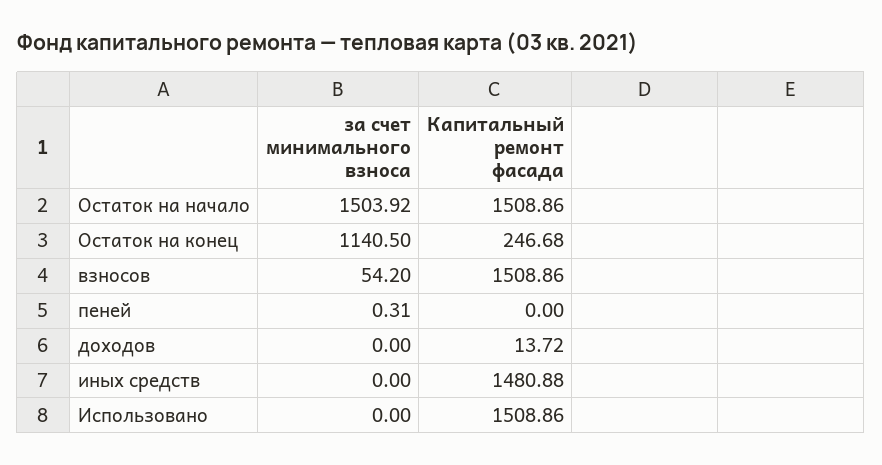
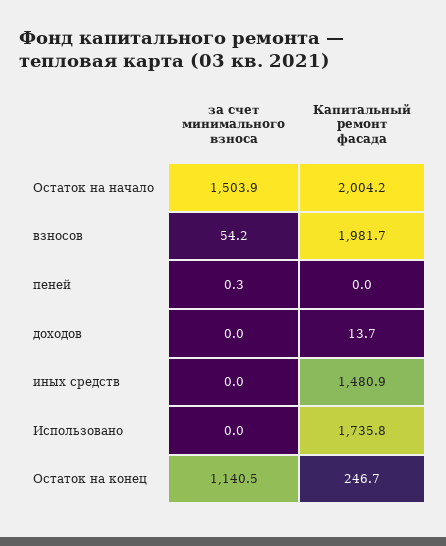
Капитальный ремонт фасада, Остаток на начало: 1508.86 -> 2004.2
Капитальный ремонт фасада, взносов: 1508.86 -> 1981.7
Капитальный ремонт фасада, Использовано: 1508.86 -> 1735.8

